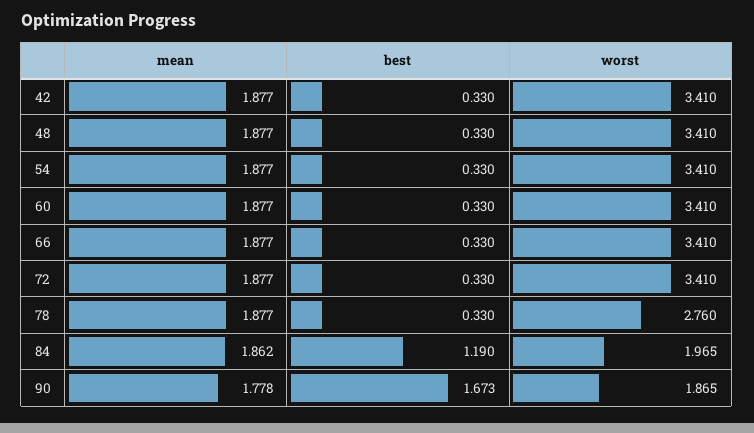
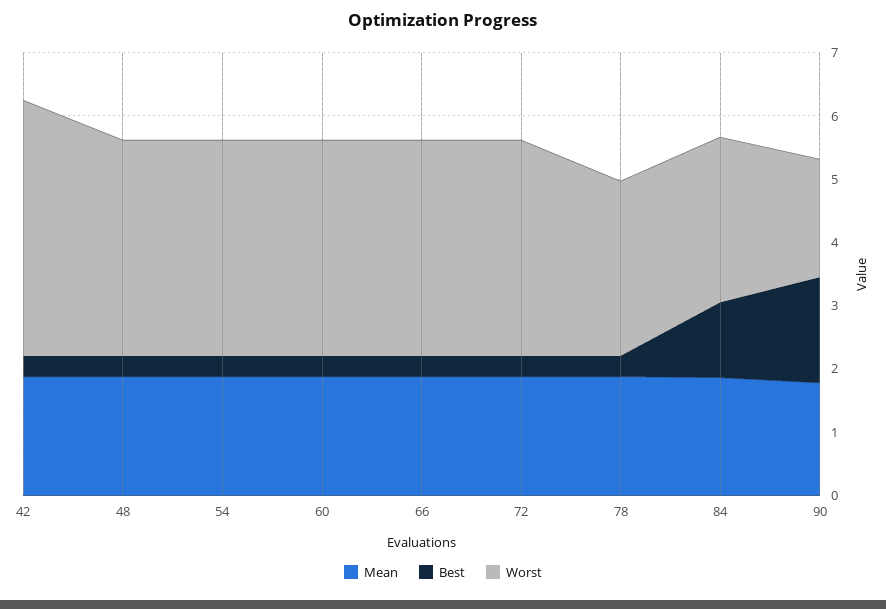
worst, 42: 3.41 -> 4
worst, 84: 1.965 -> 2.6

